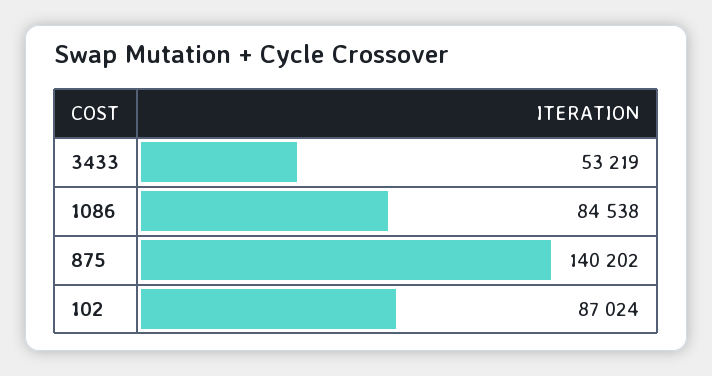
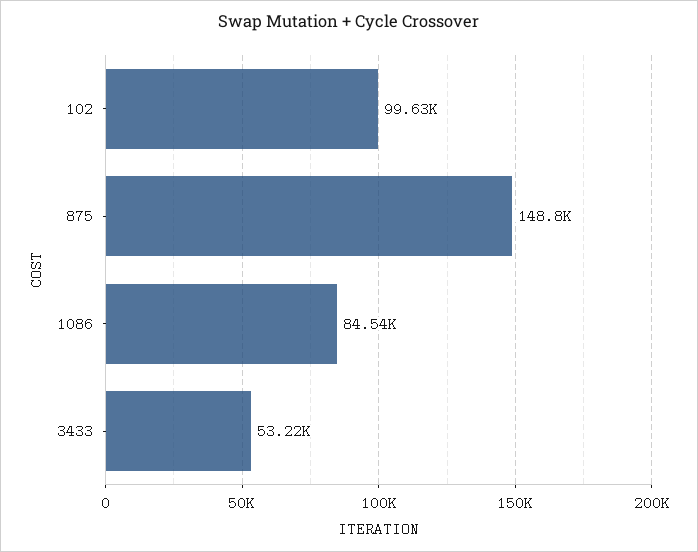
875: 140202 -> 148800
102: 87024 -> 99630

